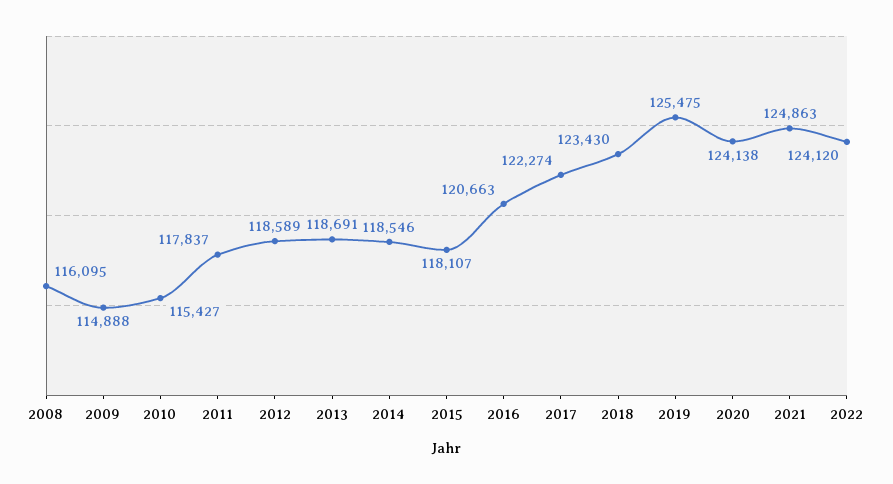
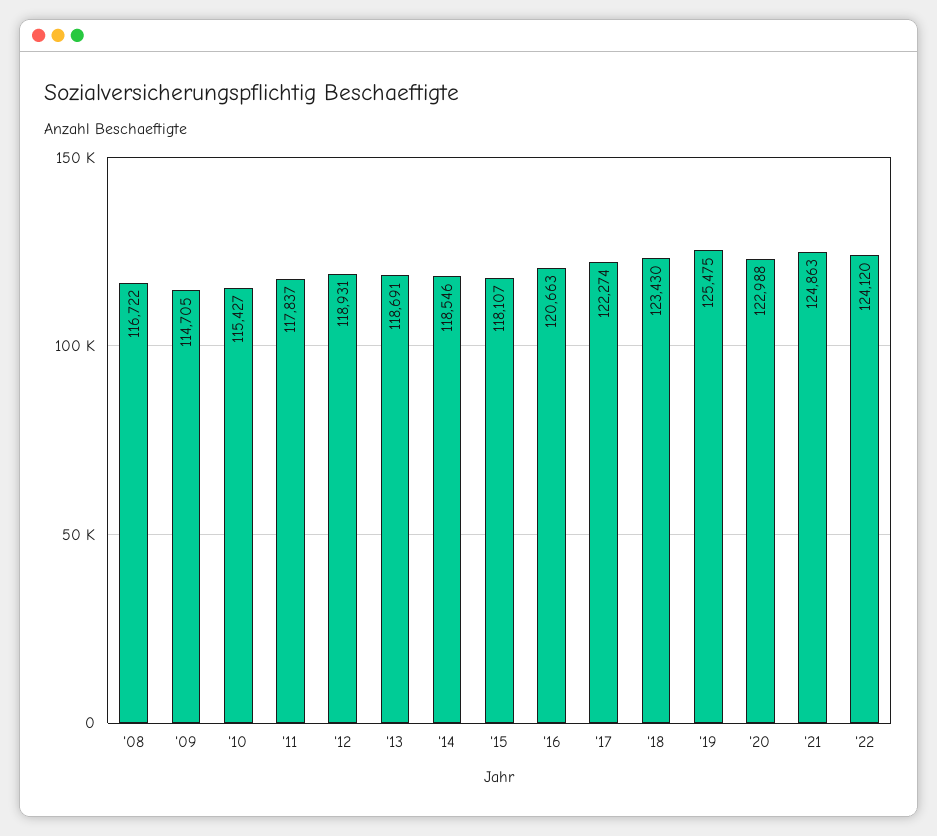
2008: 116095 -> 116722
2009: 114888 -> 114705
2012: 118589 -> 118931
2020: 124138 -> 122988

